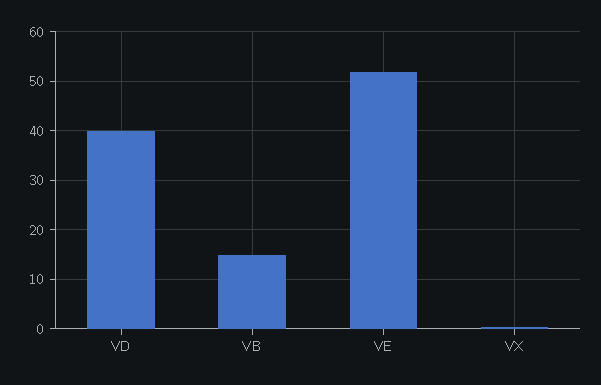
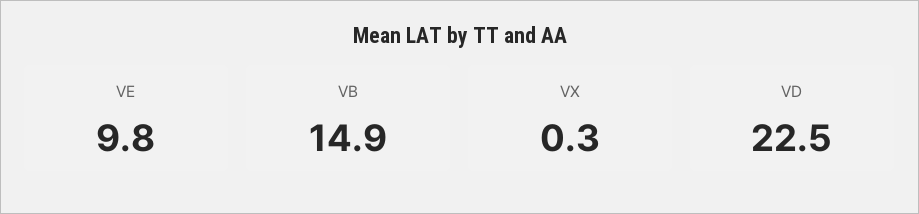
VD: 40 -> 22.5
VE: 52 -> 9.8

